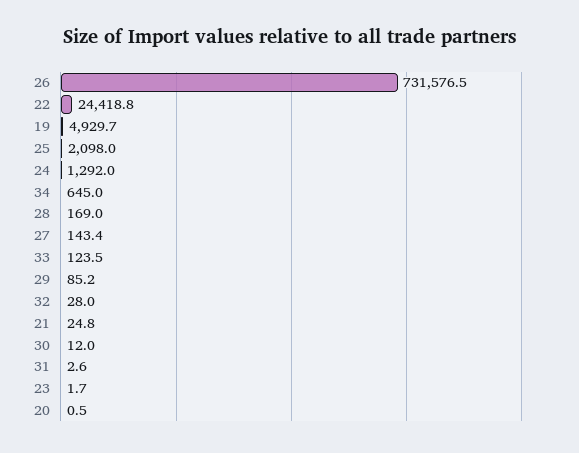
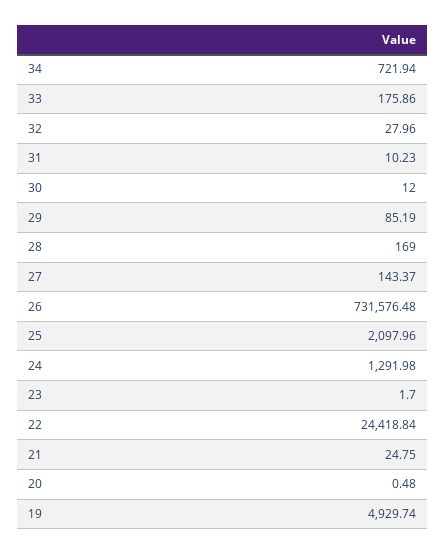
34: 645 -> 721.94
33: 123.5 -> 175.86
31: 2.6 -> 10.23

